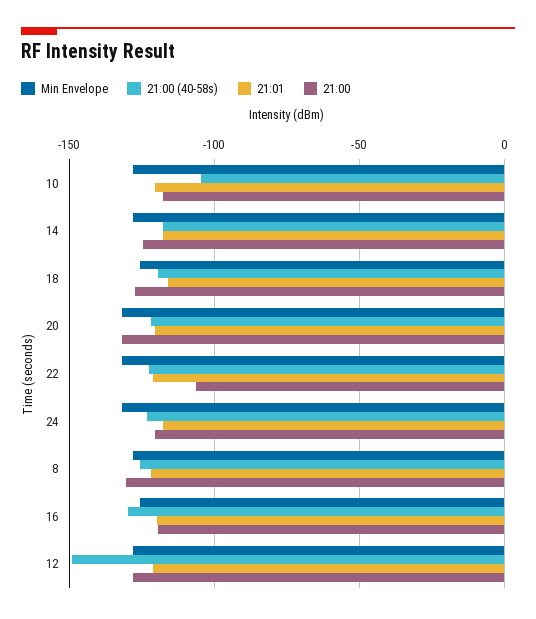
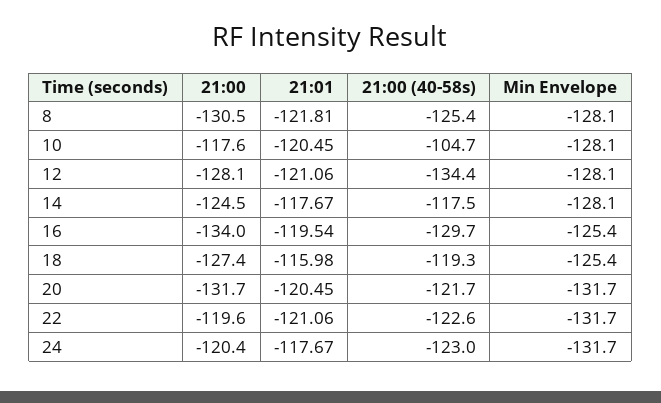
21:00, 22: -105 -> -119.6
21:00, 16: -120 -> -134
21:00 (40-58s), 12: -150 -> -134.4

